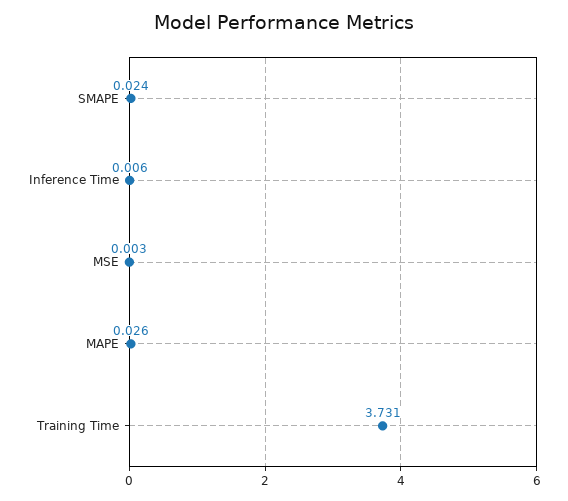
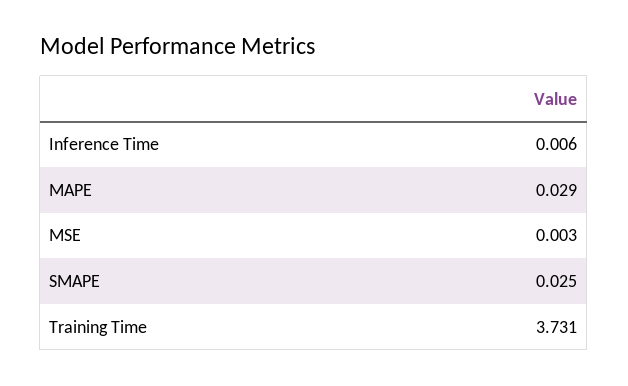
SMAPE: 0.024 -> 0.025
MAPE: 0.026 -> 0.029

